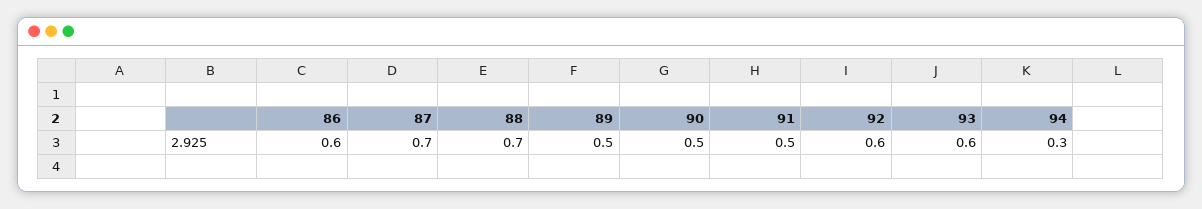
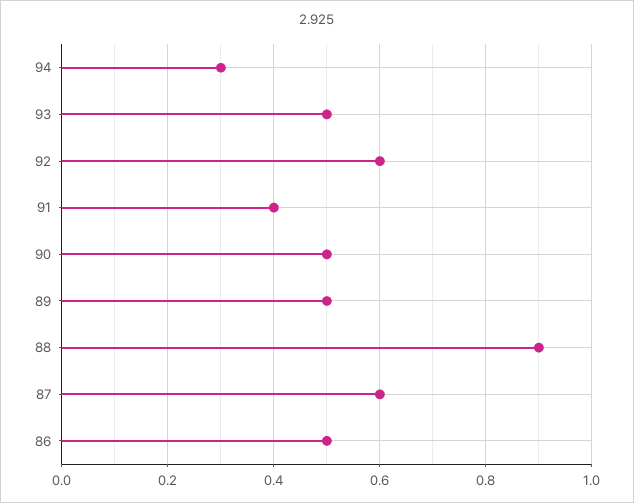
86: 0.6 -> 0.5
87: 0.7 -> 0.6
88: 0.7 -> 0.9
91: 0.5 -> 0.4
93: 0.6 -> 0.5

